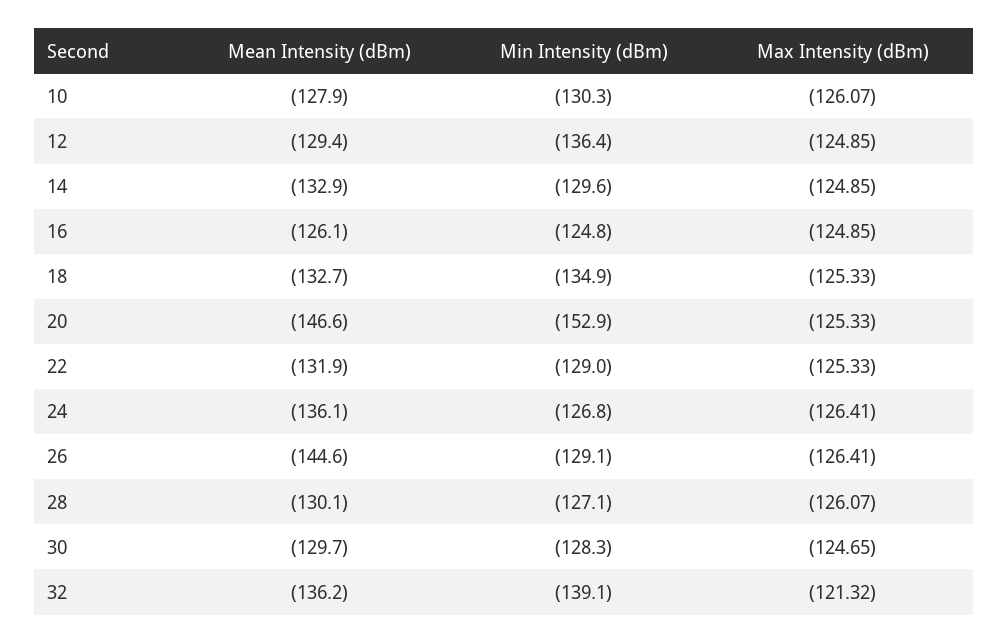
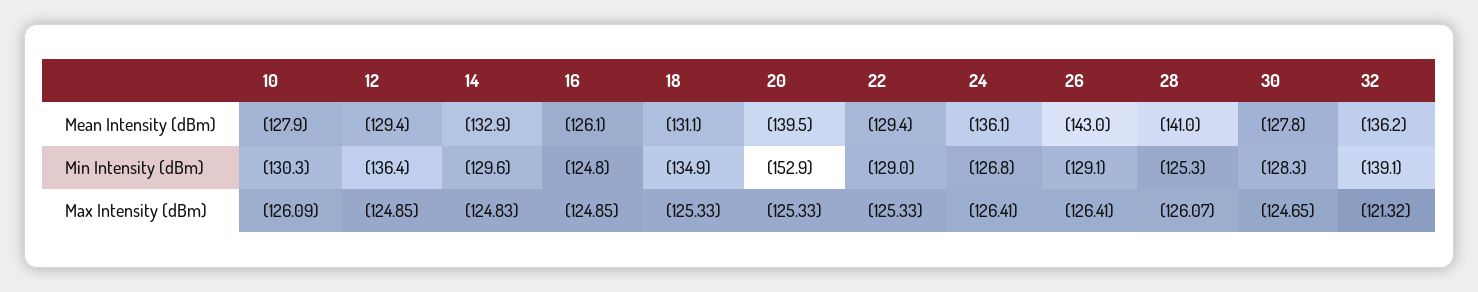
Max Intensity (dBm), 10: -126.07 -> -126.09
Max Intensity (dBm), 14: -124.85 -> -124.83
Mean Intensity (dBm), 18: -132.7 -> -131.1
Mean Intensity (dBm), 20: -146.6 -> -139.5
Mean Intensity (dBm), 22: -131.9 -> -129.4
Mean Intensity (dBm), 26: -144.6 -> -143
Mean Intensity (dBm), 28: -130.1 -> -141
Min Intensity (dBm), 28: -127.1 -> -125.3
Mean Intensity (dBm), 30: -129.7 -> -127.8

